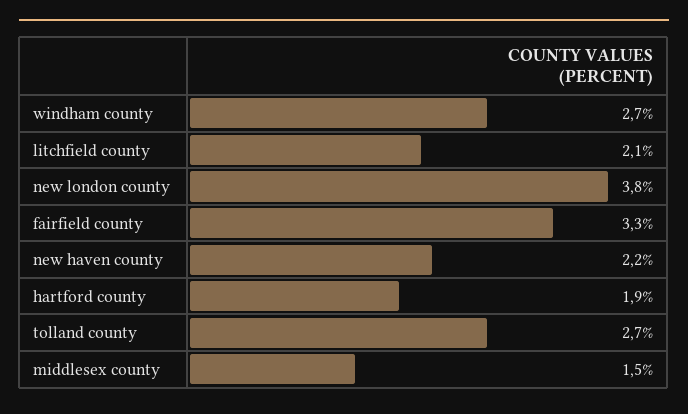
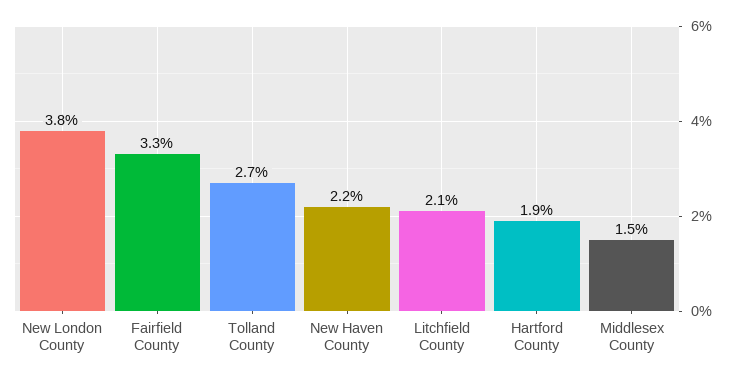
windham county: 2.7 -> none

